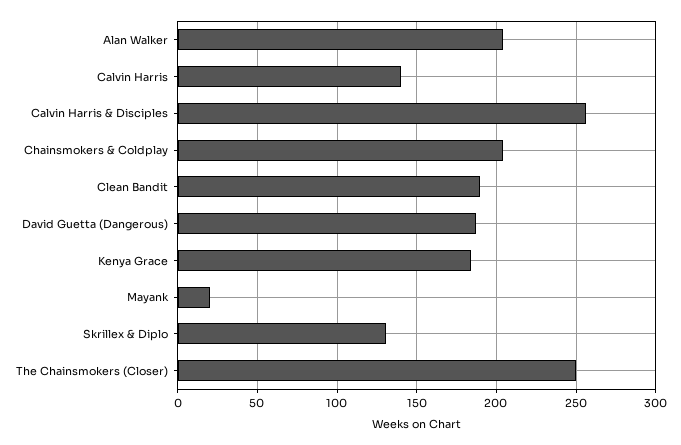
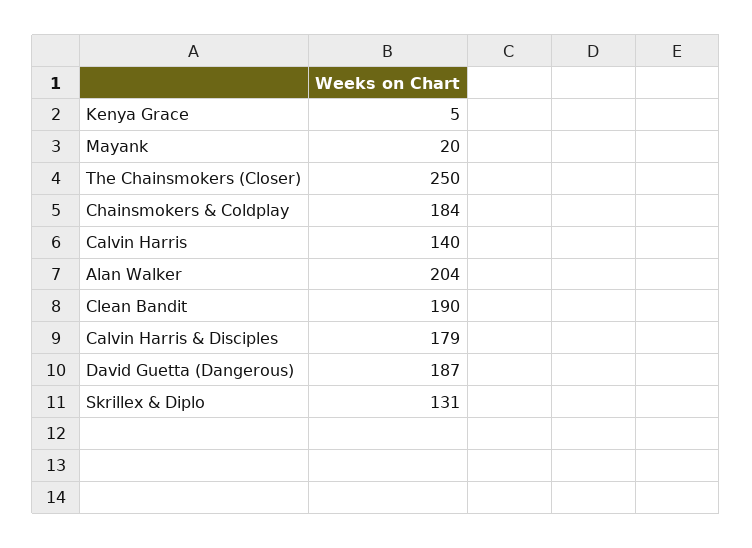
Calvin Harris & Disciples: 255 -> 179
Chainsmokers & Coldplay: 205 -> 184
Kenya Grace: 185 -> 5

